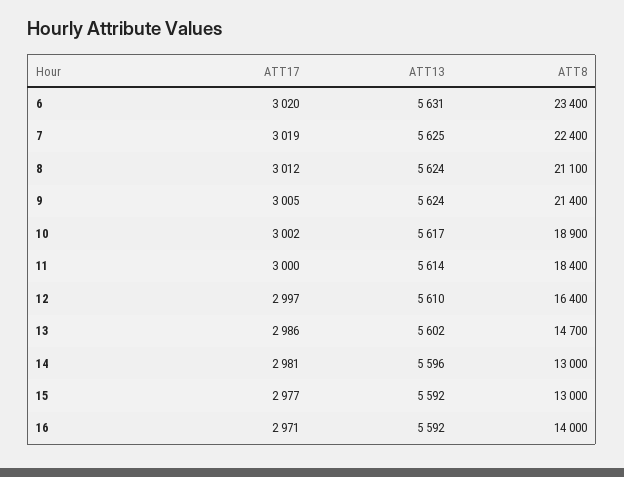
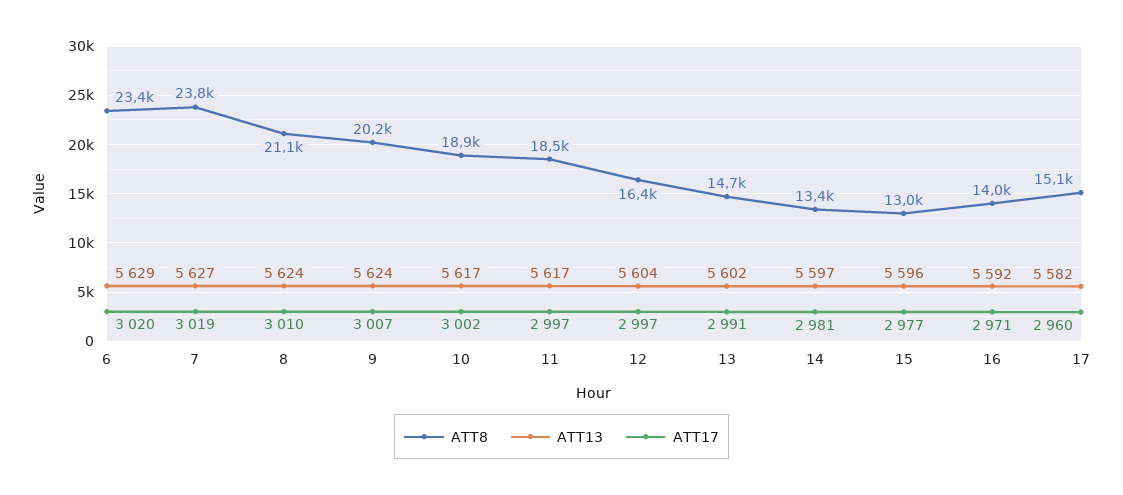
ATT13, 6: 5631 -> 5629
ATT13, 7: 5625 -> 5627
ATT8, 7: 22400 -> 23800
ATT17, 8: 3012 -> 3010
ATT17, 9: 3005 -> 3007
ATT8, 9: 21400 -> 20200
ATT17, 11: 3000 -> 2997
ATT13, 11: 5614 -> 5617
ATT8, 11: 18400 -> 18500
ATT13, 12: 5610 -> 5604
ATT17, 13: 2986 -> 2991
ATT13, 14: 5596 -> 5597
ATT8, 14: 13000 -> 13400
ATT13, 15: 5592 -> 5596
ATT8, 17: none -> 15100
ATT13, 17: none -> 5582
ATT17, 17: none -> 2960

